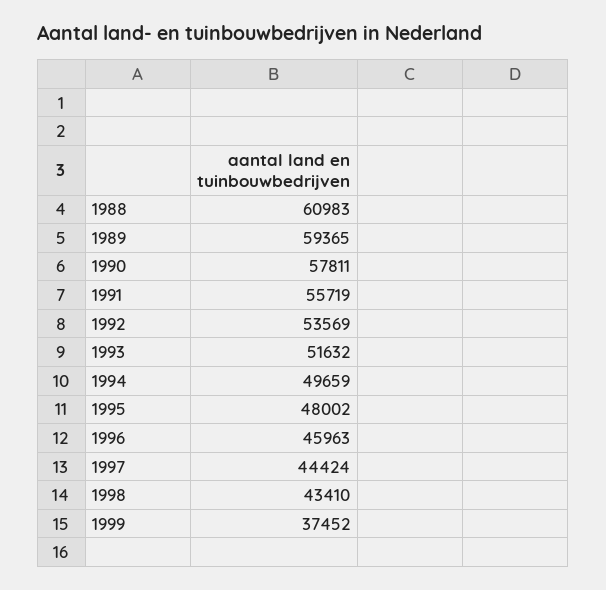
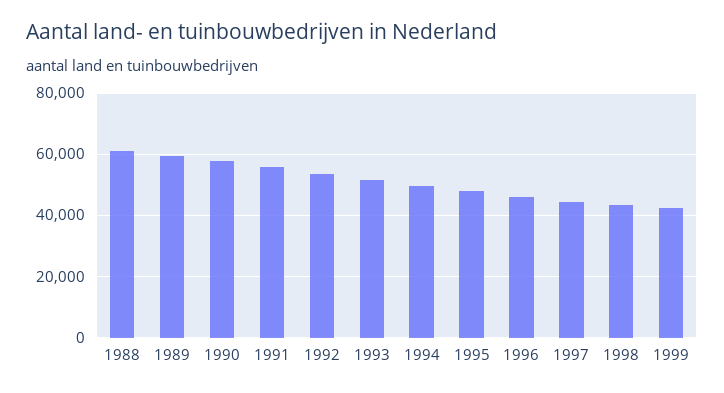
1999: 37452 -> 42000

